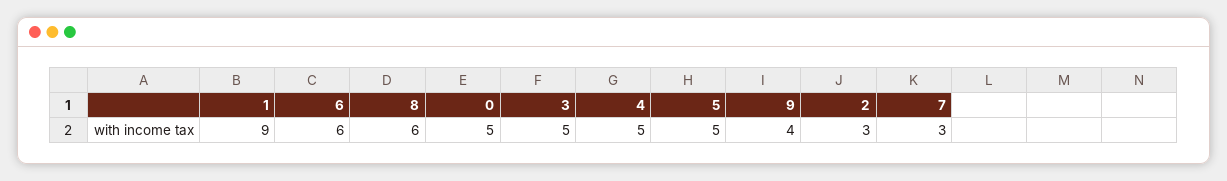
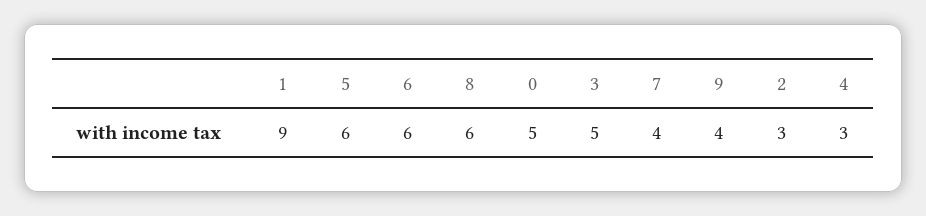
4: 5 -> 3
5: 5 -> 6
7: 3 -> 4

